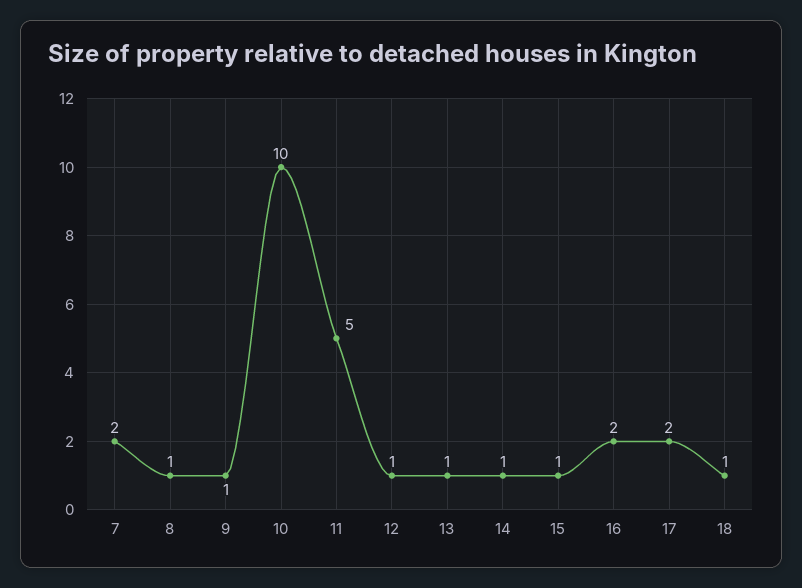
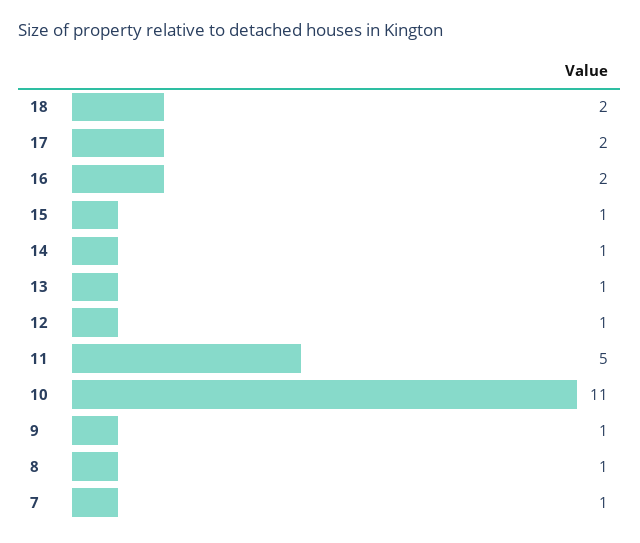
7: 2 -> 1
10: 10 -> 11
18: 1 -> 2

